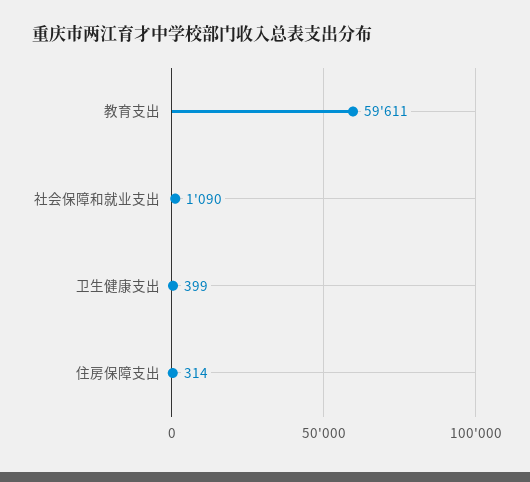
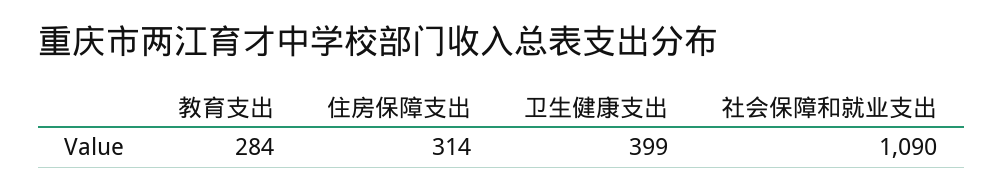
教育支出: 59611 -> 284

